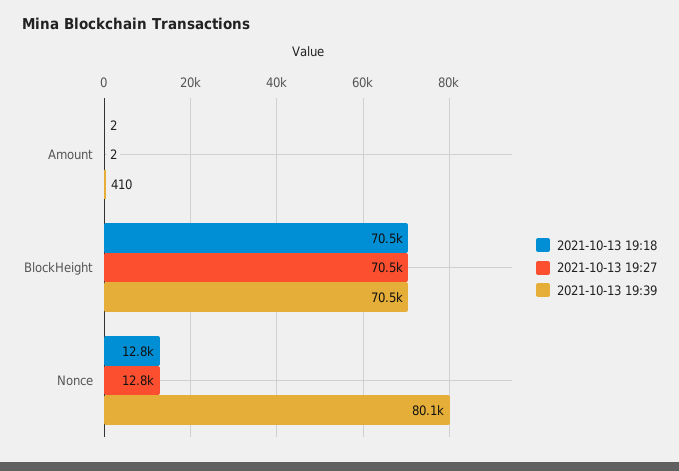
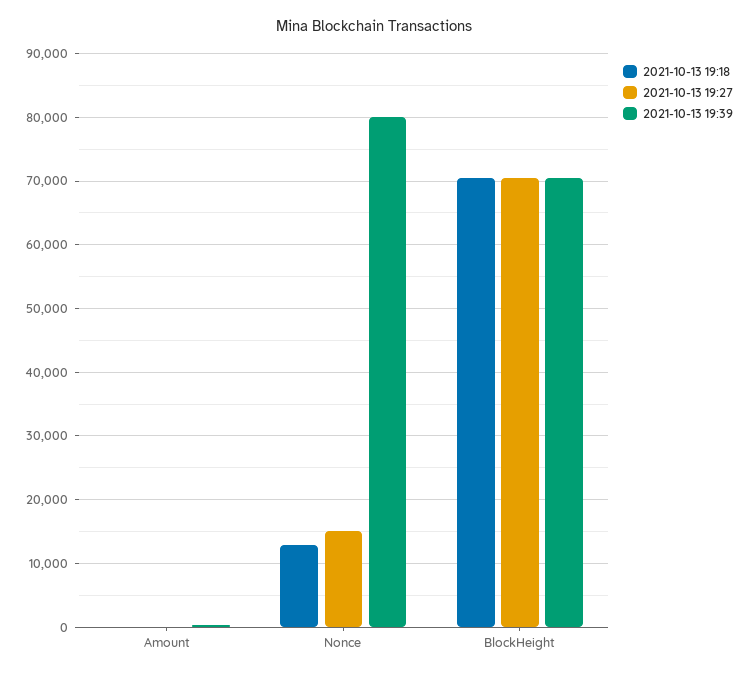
2021-10-13 19:27, Nonce: 12800 -> 15000

